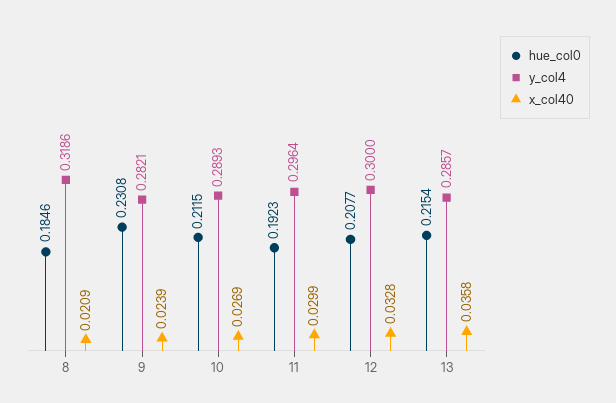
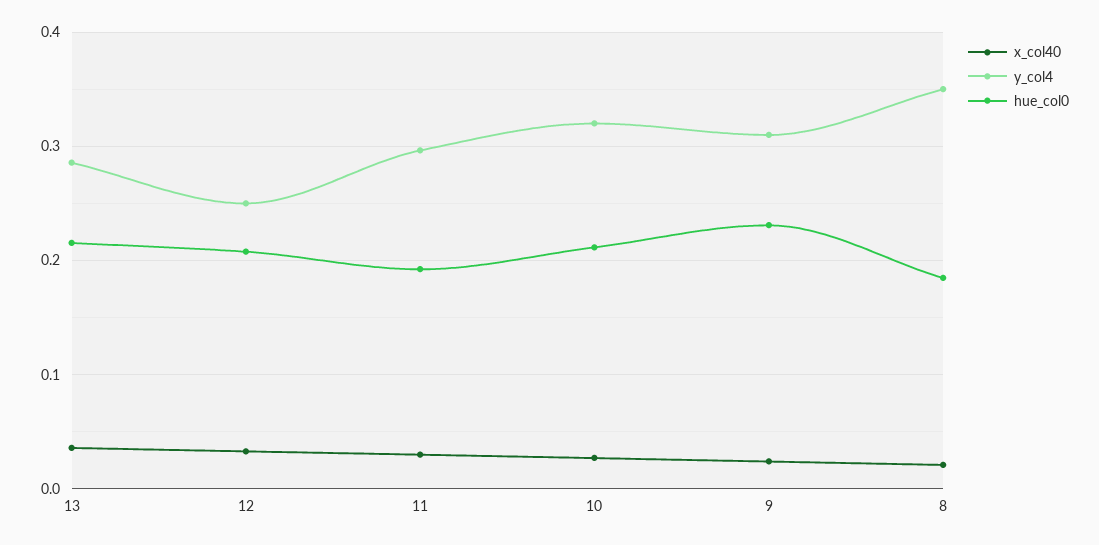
y_col4, 8: 0.3186 -> 0.35
y_col4, 9: 0.2821 -> 0.31
y_col4, 10: 0.2893 -> 0.32
y_col4, 12: 0.3 -> 0.25

